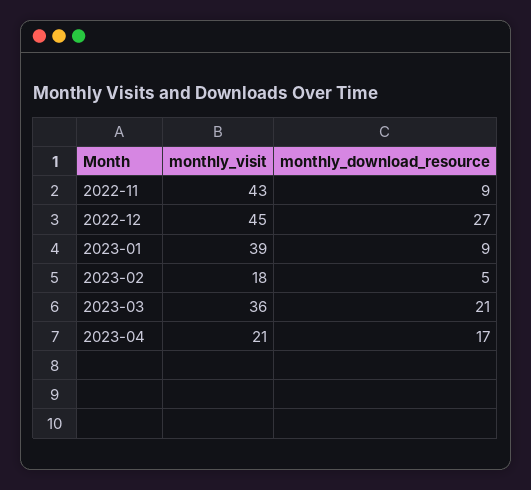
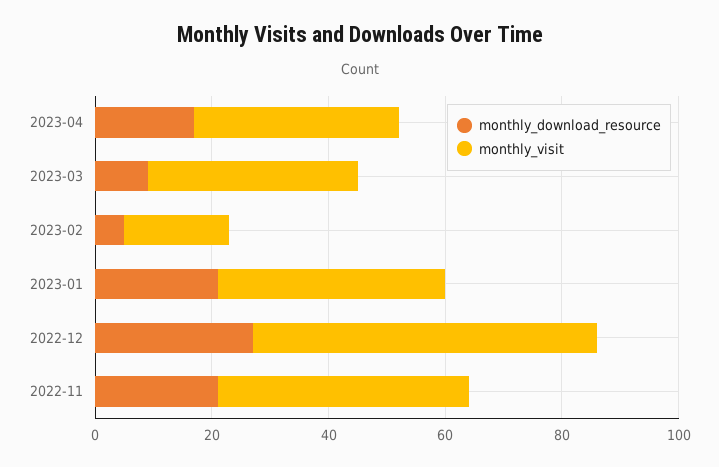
monthly_download_resource, 2022-11: 9 -> 20
monthly_visit, 2022-12: 45 -> 60
monthly_download_resource, 2023-01: 9 -> 20
monthly_download_resource, 2023-03: 21 -> 10
monthly_visit, 2023-04: 21 -> 35

